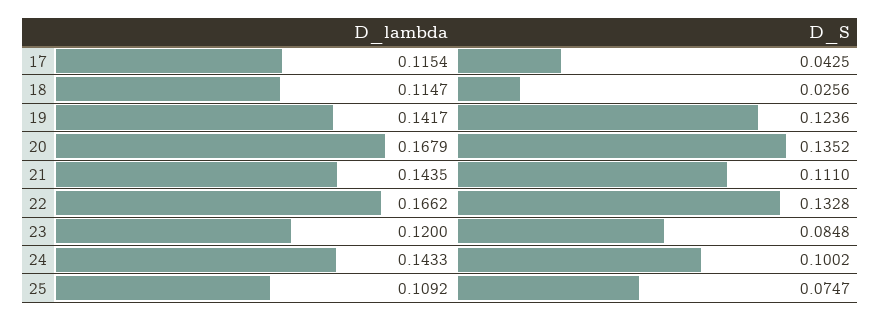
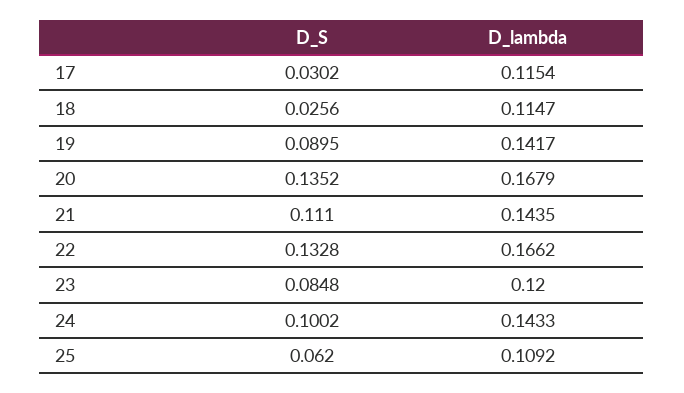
D_S, 17: 0.0425 -> 0.0302
D_S, 19: 0.1236 -> 0.0895
D_S, 25: 0.0747 -> 0.062

